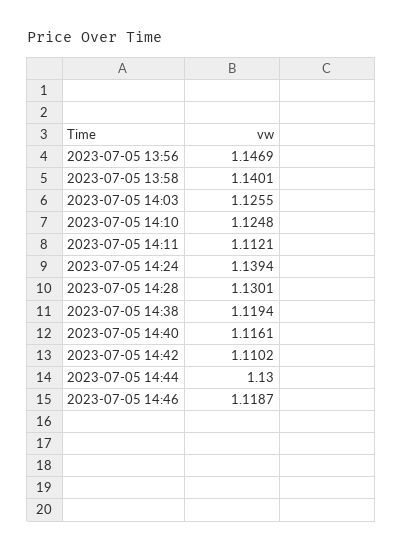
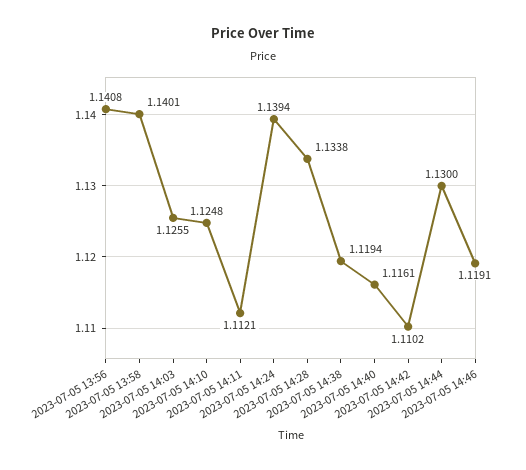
2023-07-05 13:56: 1.1469 -> 1.1408
2023-07-05 14:28: 1.1301 -> 1.1338
2023-07-05 14:46: 1.1187 -> 1.1191

